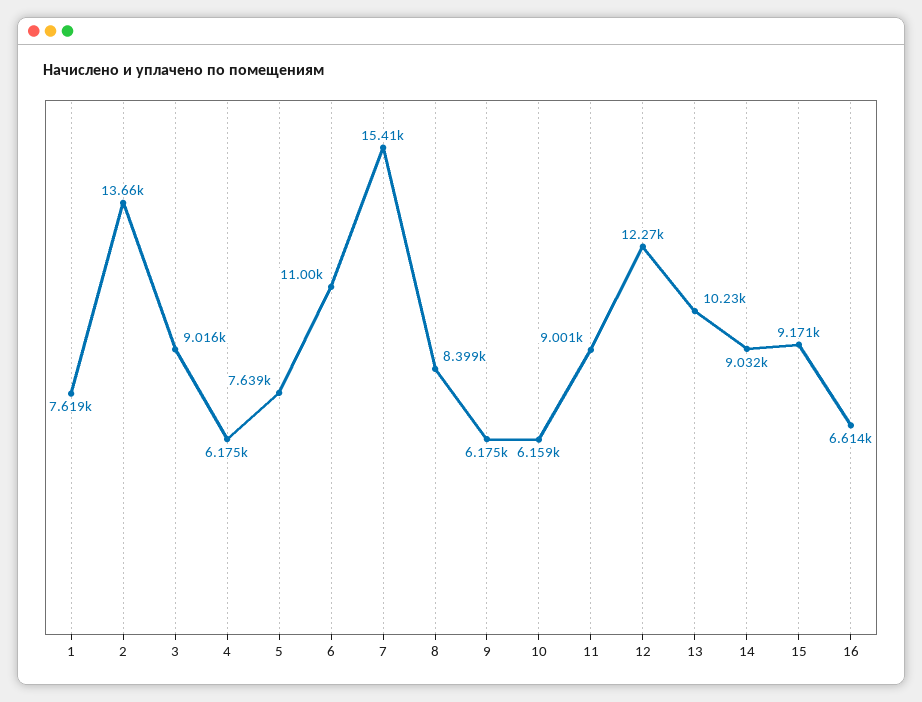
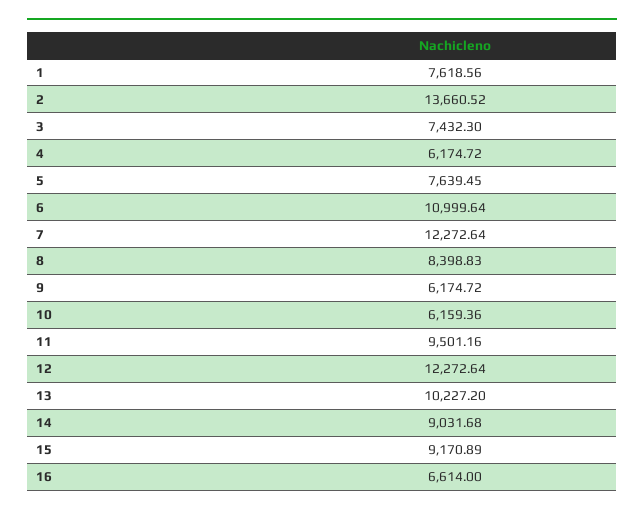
3: 9016 -> 7432.3
7: 15410 -> 12272.64
11: 9001 -> 9501.16

